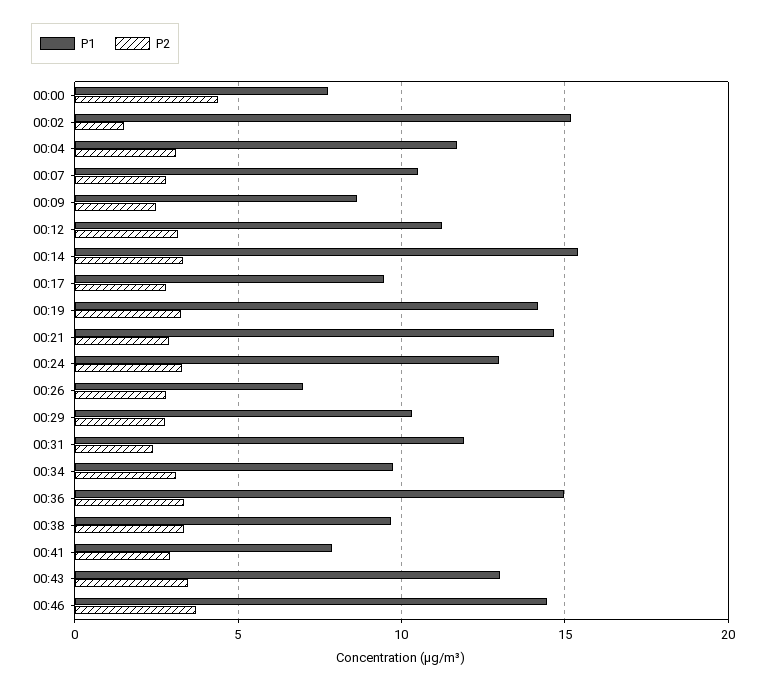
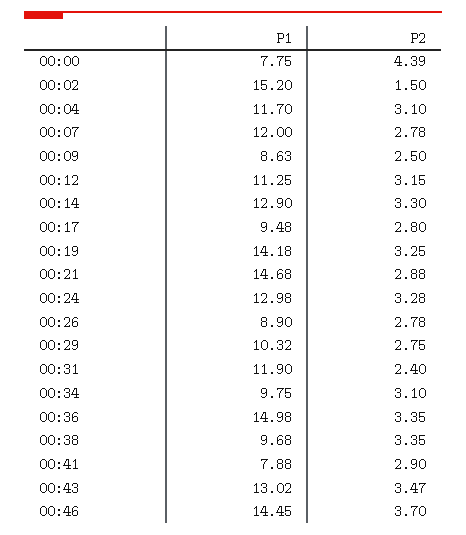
P1, 00:07: 10.5 -> 12
P1, 00:14: 15.5 -> 12.9
P1, 00:26: 7 -> 8.9

